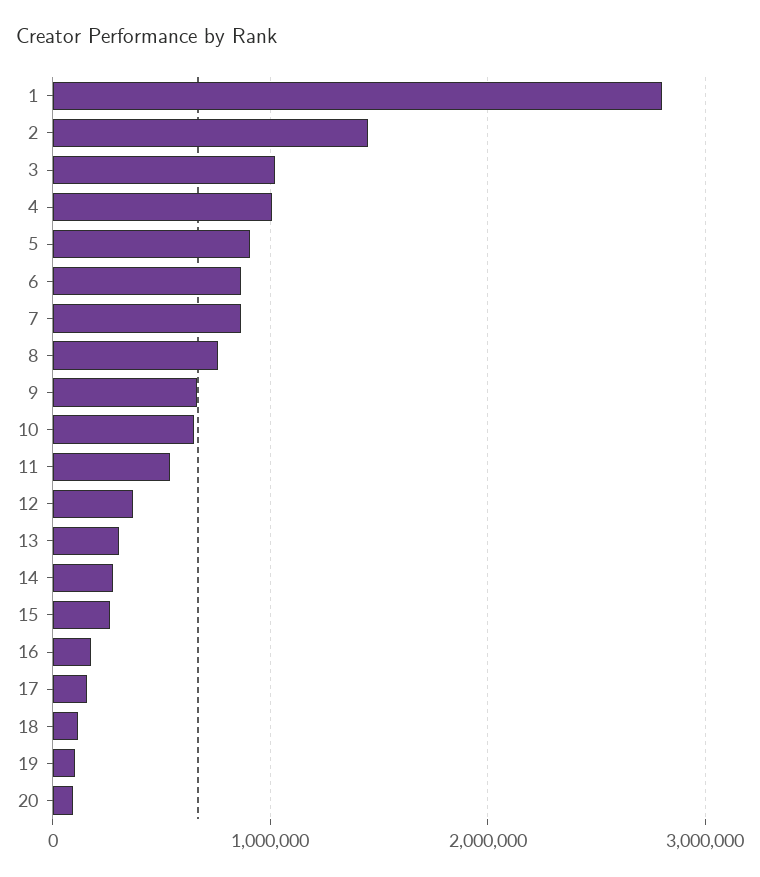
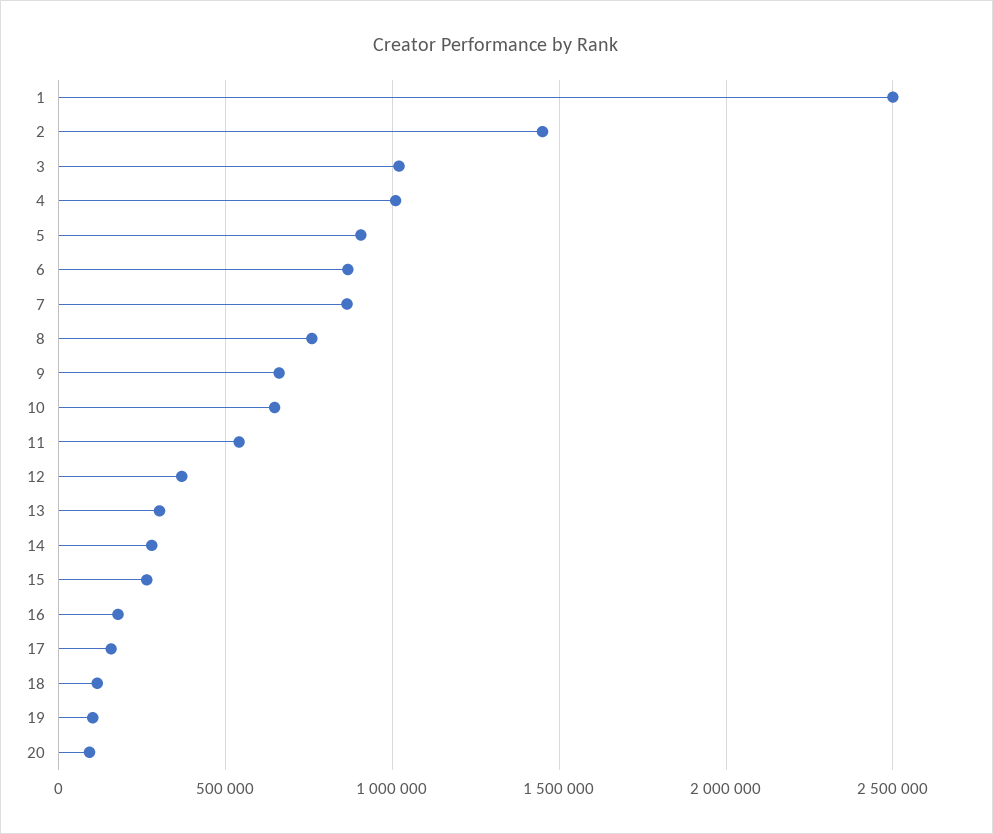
1: 2800000 -> 2500000

